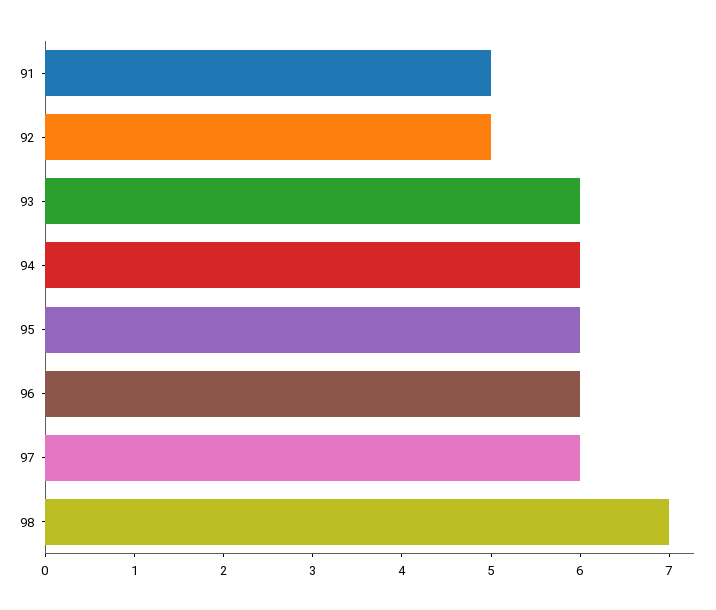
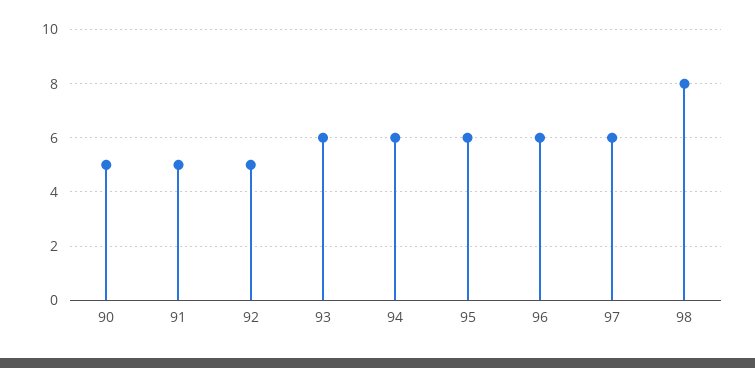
98: 7 -> 8
90: none -> 5

